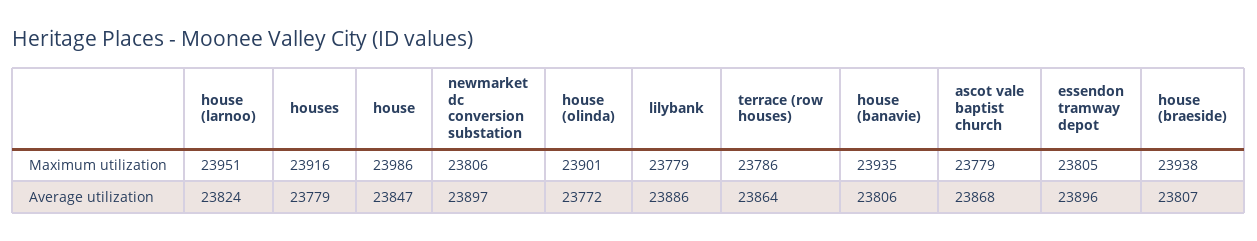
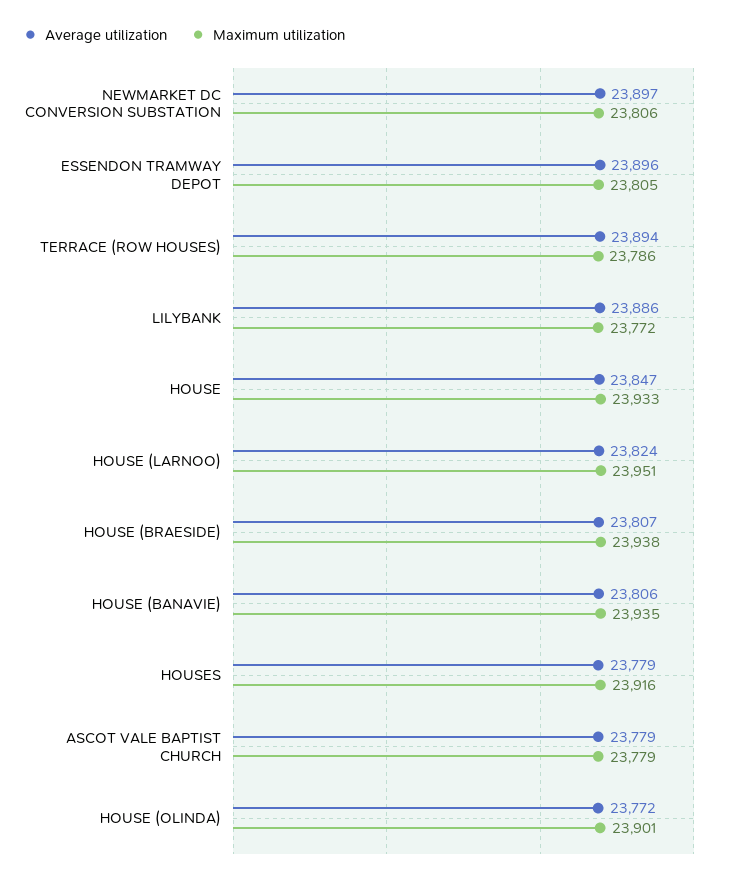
Maximum utilization, house: 23986 -> 23933
Maximum utilization, lilybank: 23779 -> 23772
Average utilization, terrace (row houses): 23864 -> 23894
Average utilization, ascot vale baptist church: 23868 -> 23779

